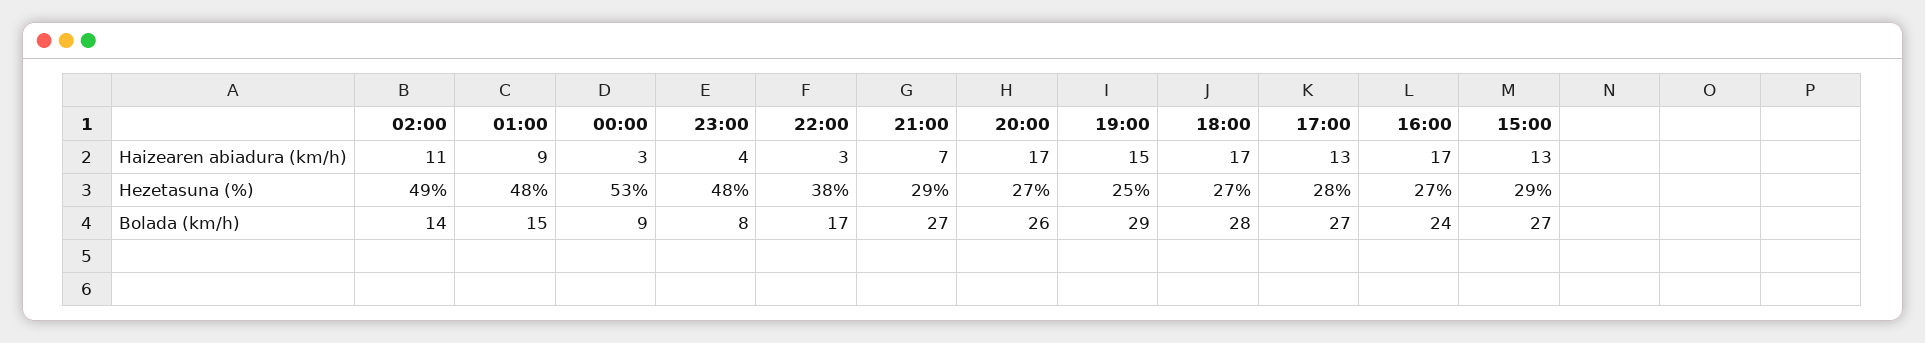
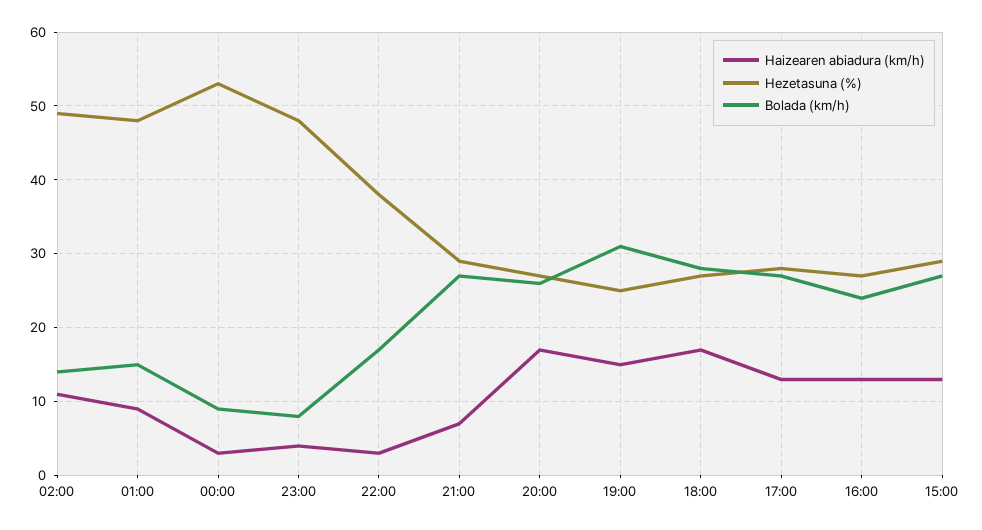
Haizearen abiadura (km/h), 16:00: 17 -> 13
Bolada (km/h), 19:00: 29 -> 31

